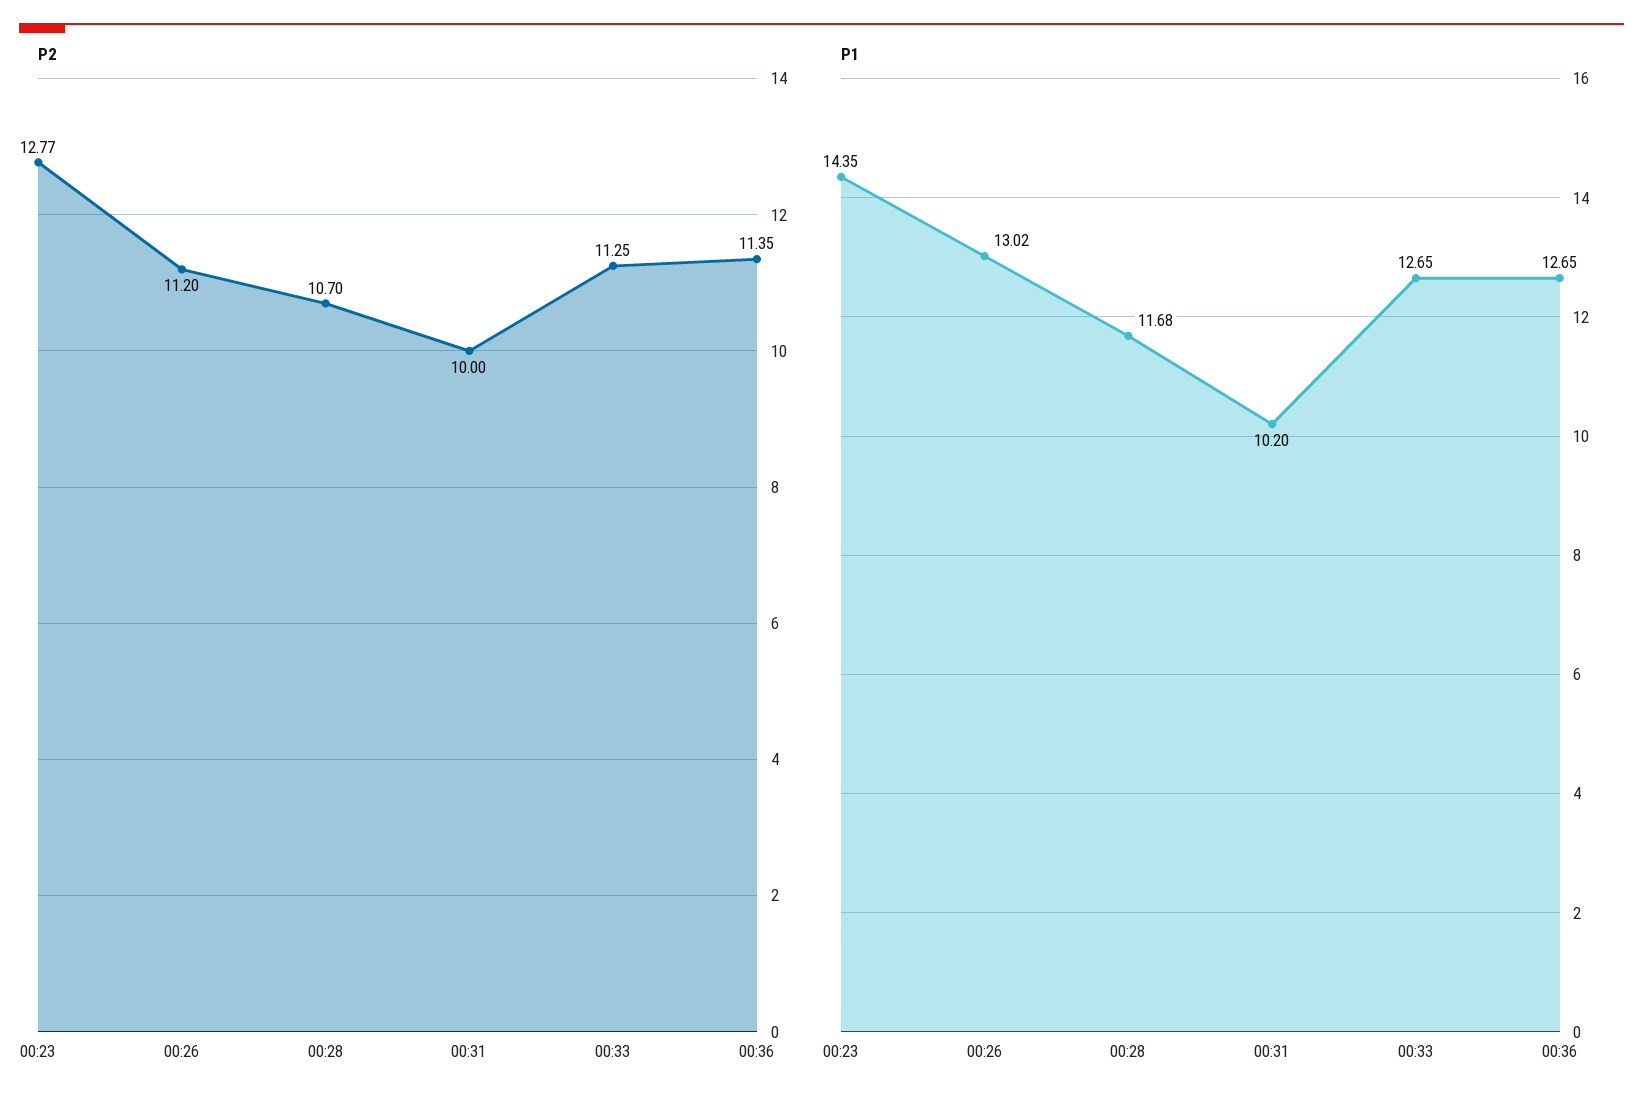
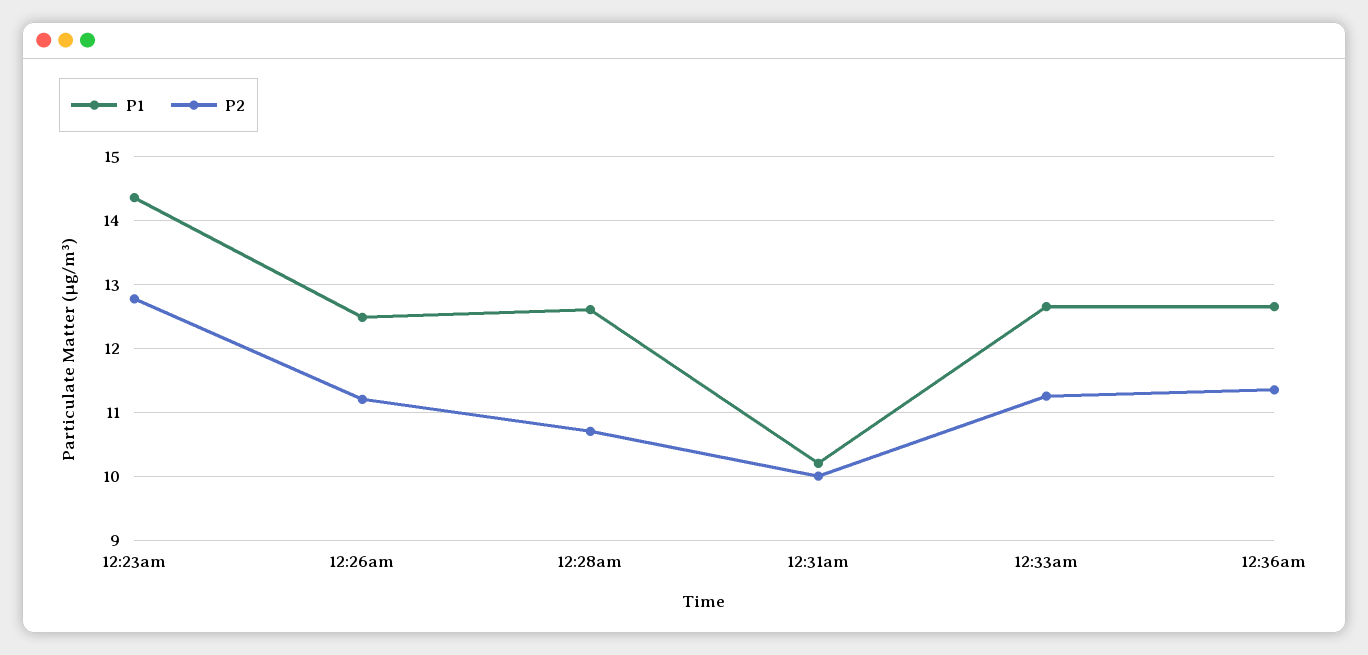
P1, 00:26: 13.02 -> 12.5
P1, 00:28: 11.68 -> 12.6

